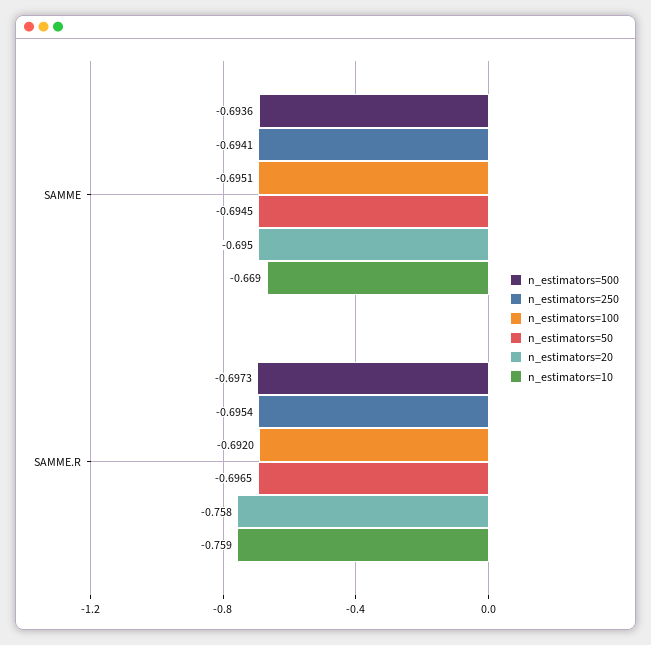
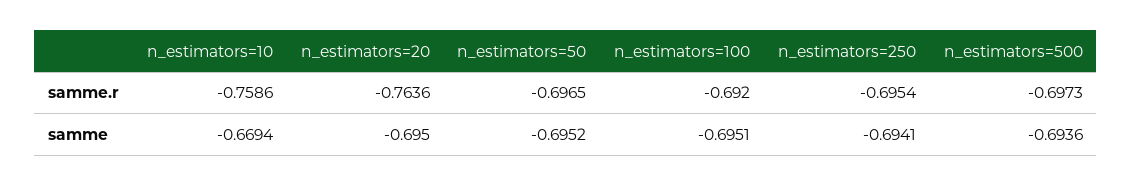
n_estimators=50, SAMME: -0.6945 -> -0.6952
n_estimators=20, SAMME.R: -0.758 -> -0.7636

